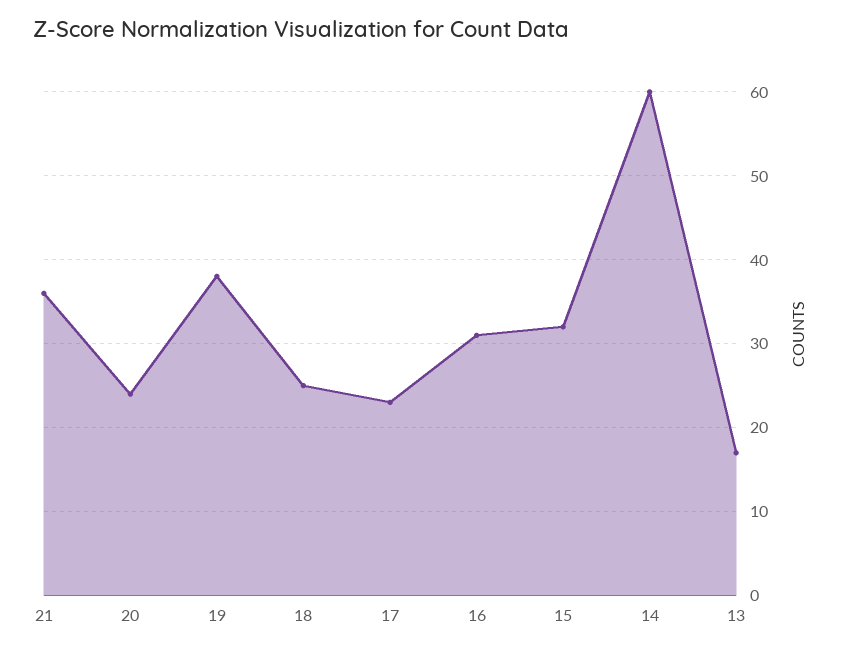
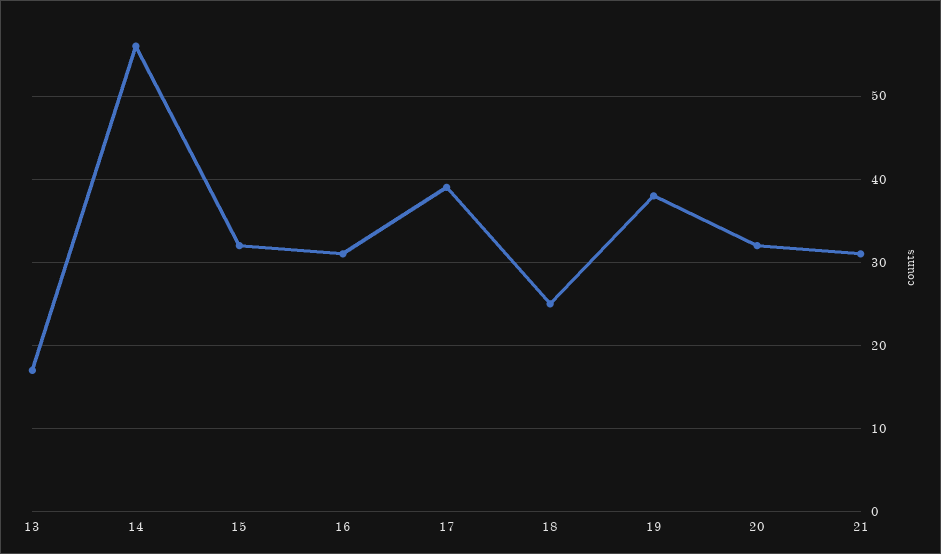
21: 36 -> 31
20: 24 -> 32
17: 23 -> 39
14: 60 -> 56

